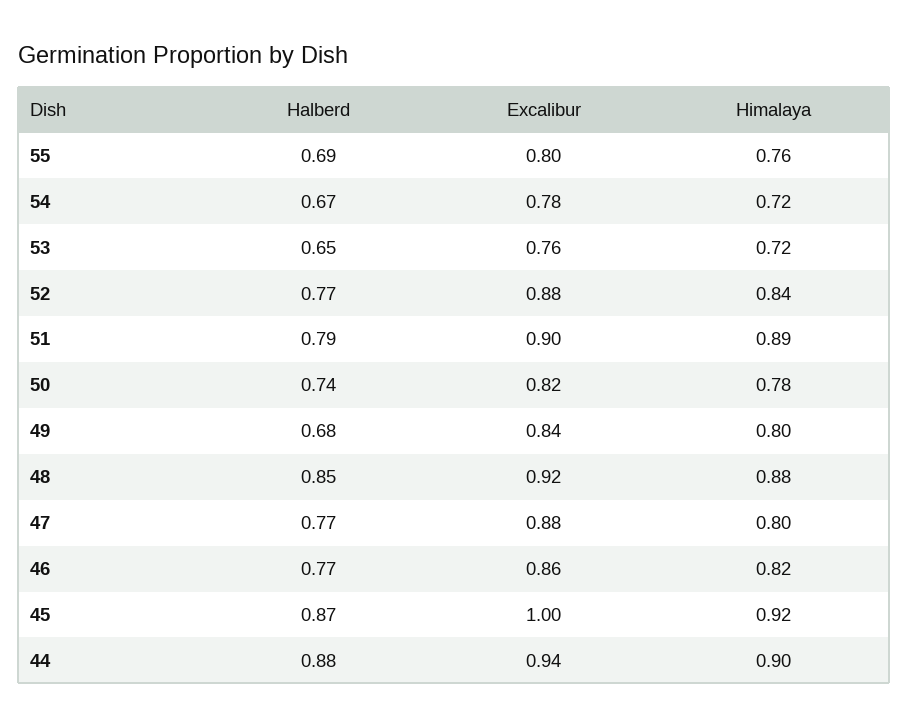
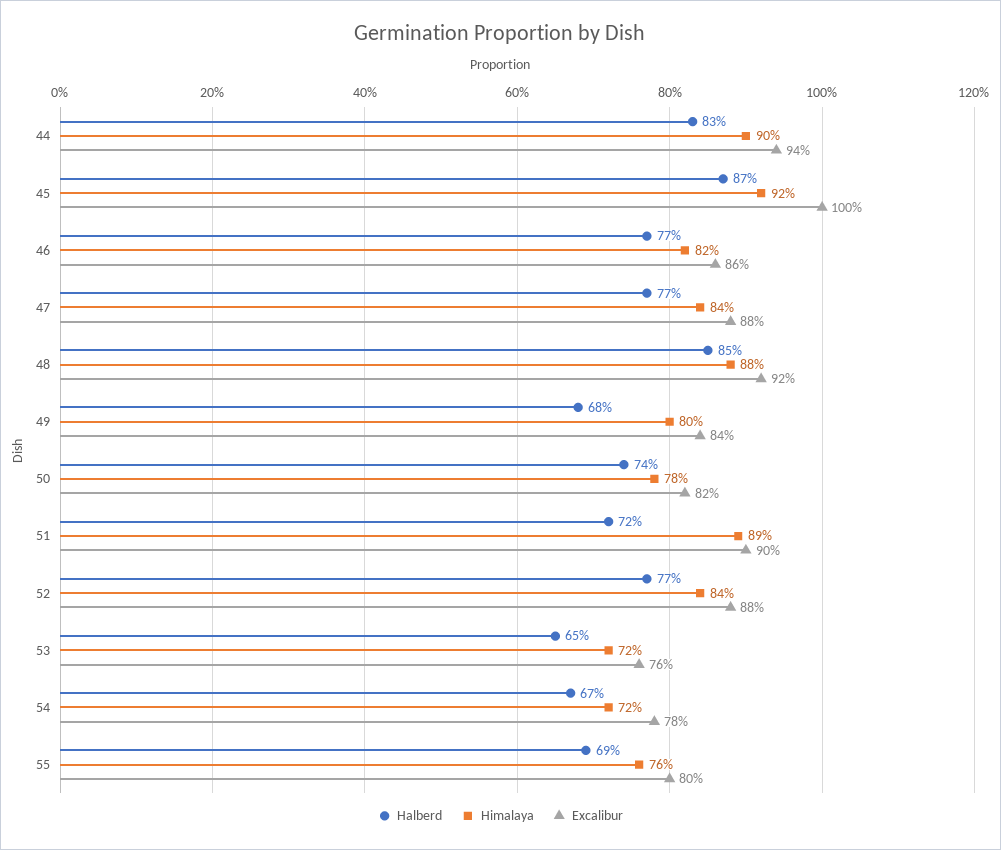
Halberd, 51: 0.79 -> 0.72
Himalaya, 47: 0.8 -> 0.84
Halberd, 44: 0.88 -> 0.83

